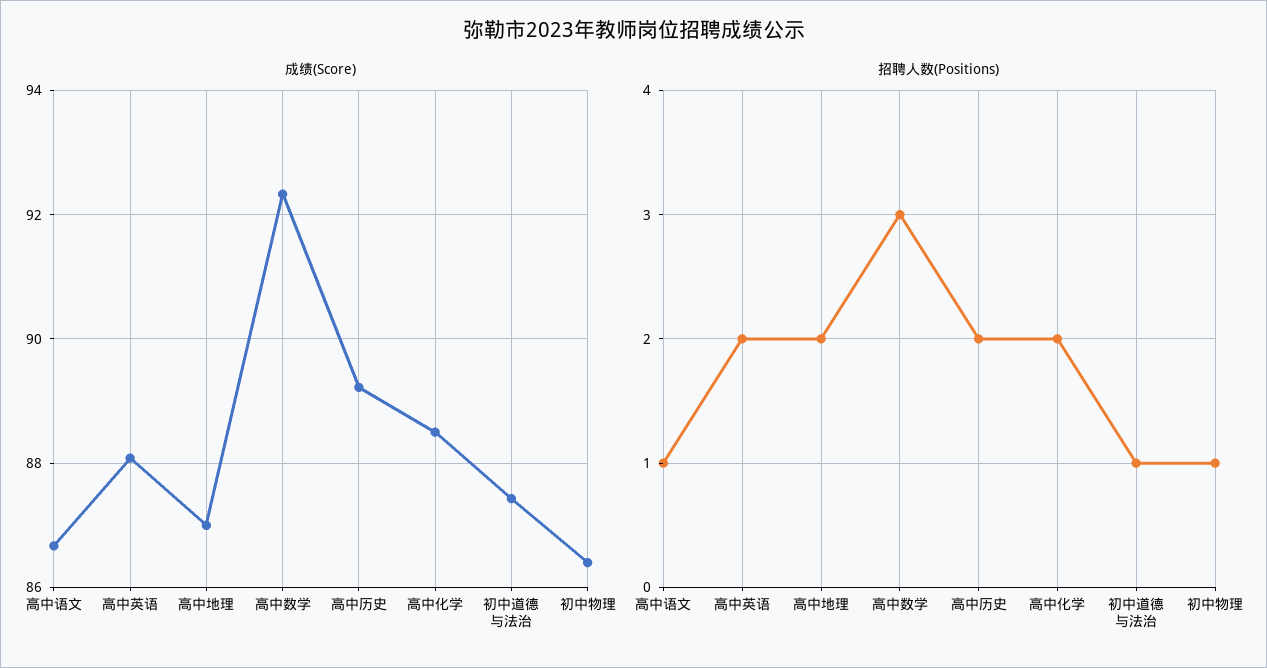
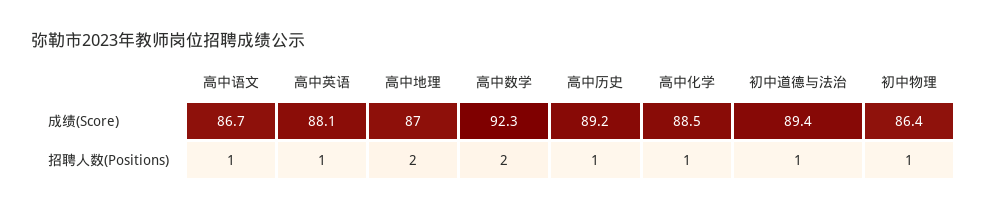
成绩(Score), 初中道德与法治: 87.4 -> 89.4
招聘人数(Positions), 高中英语: 2 -> 1
招聘人数(Positions), 高中数学: 3 -> 2
招聘人数(Positions), 高中历史: 2 -> 1
招聘人数(Positions), 高中化学: 2 -> 1

